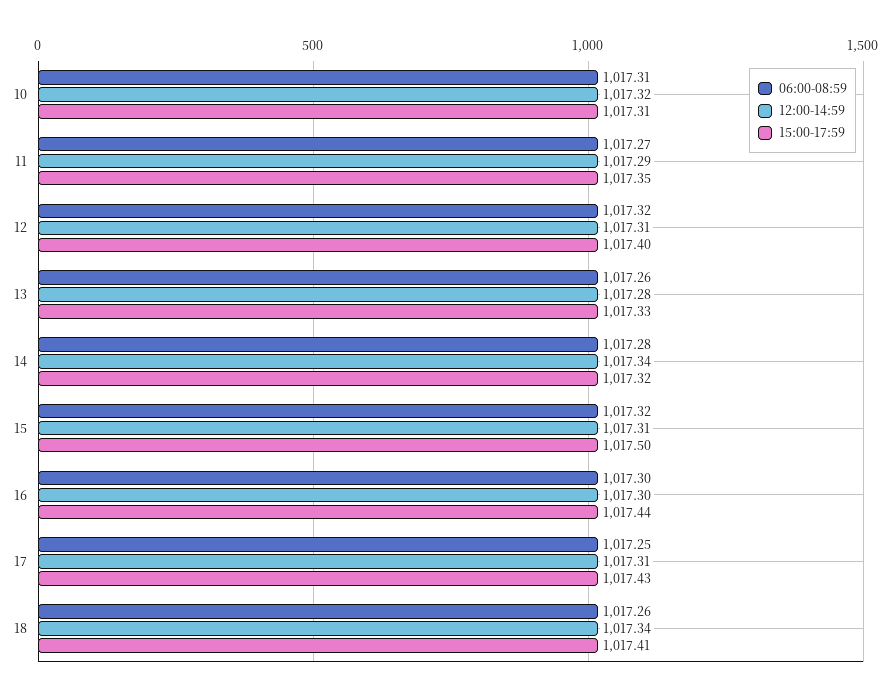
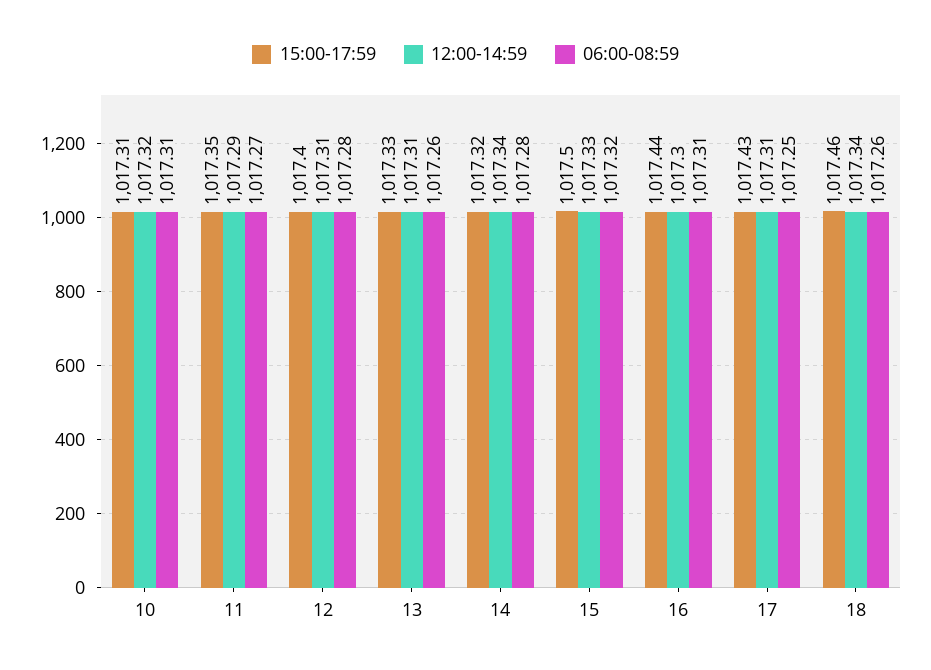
06:00-08:59, 12: 1017.32 -> 1017.28
12:00-14:59, 13: 1017.28 -> 1017.31
12:00-14:59, 15: 1017.31 -> 1017.33
06:00-08:59, 16: 1017.3 -> 1017.31
15:00-17:59, 18: 1017.41 -> 1017.46

